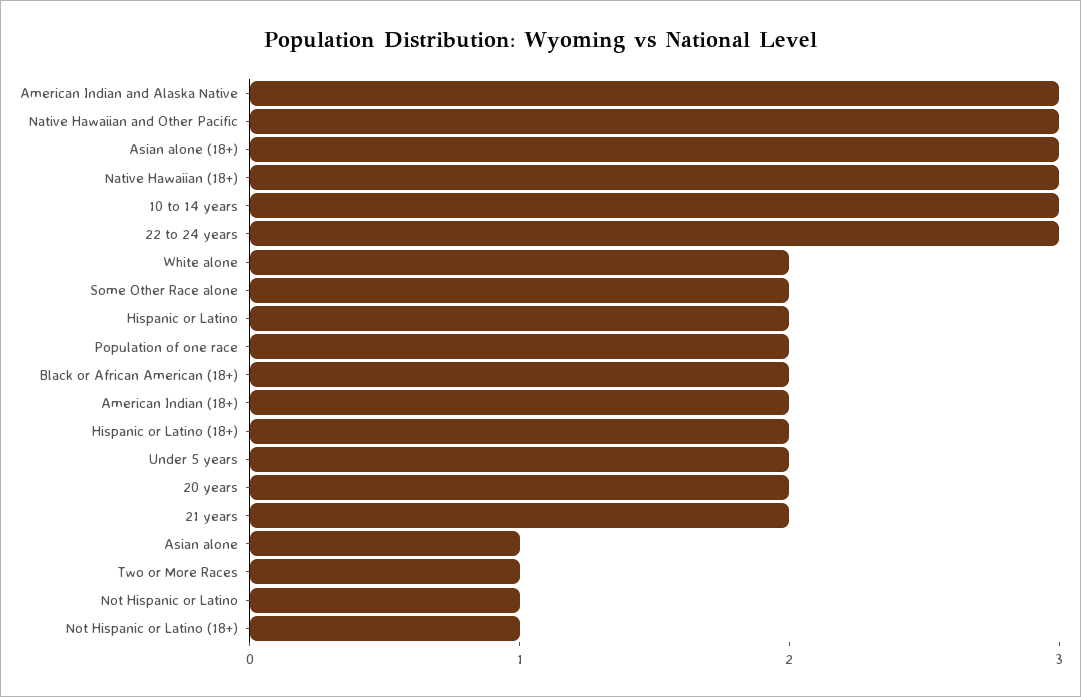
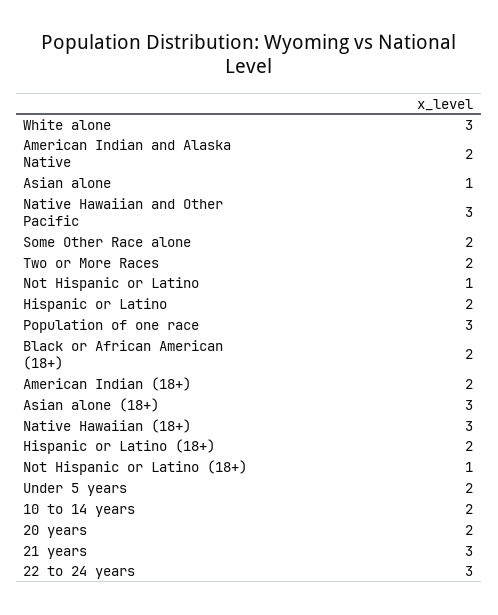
American Indian and Alaska Native: 3 -> 2
10 to 14 years: 3 -> 2
White alone: 2 -> 3
Population of one race: 2 -> 3
21 years: 2 -> 3
Two or More Races: 1 -> 2

